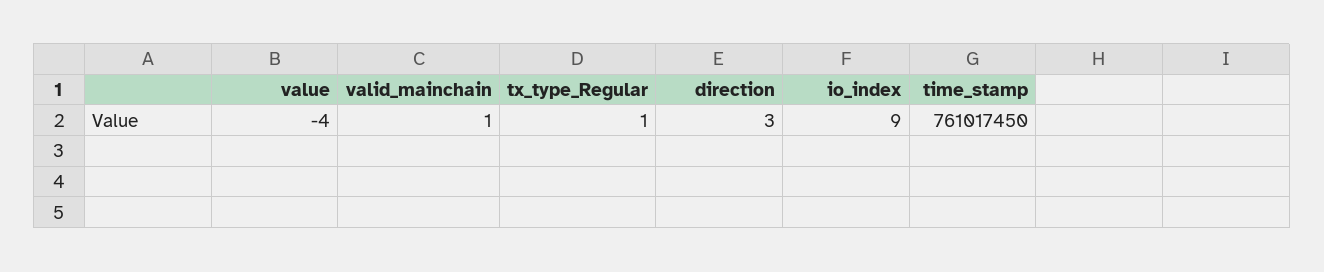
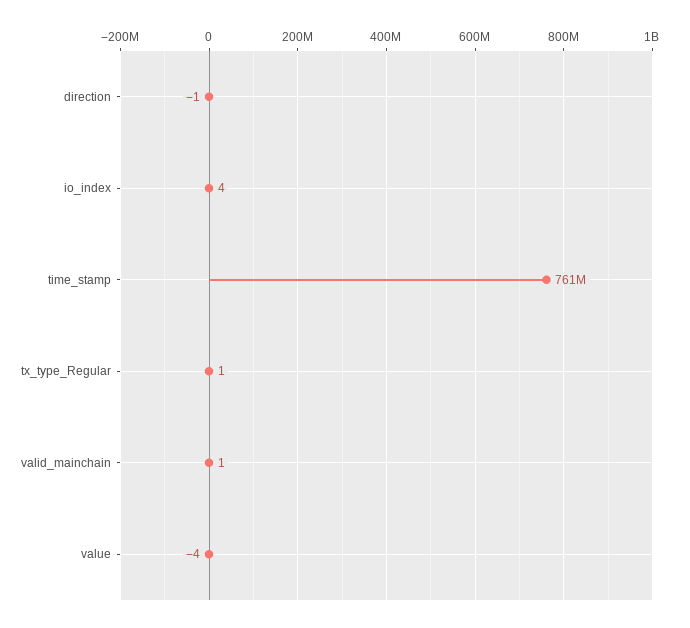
direction: 3 -> -1
io_index: 9 -> 4

